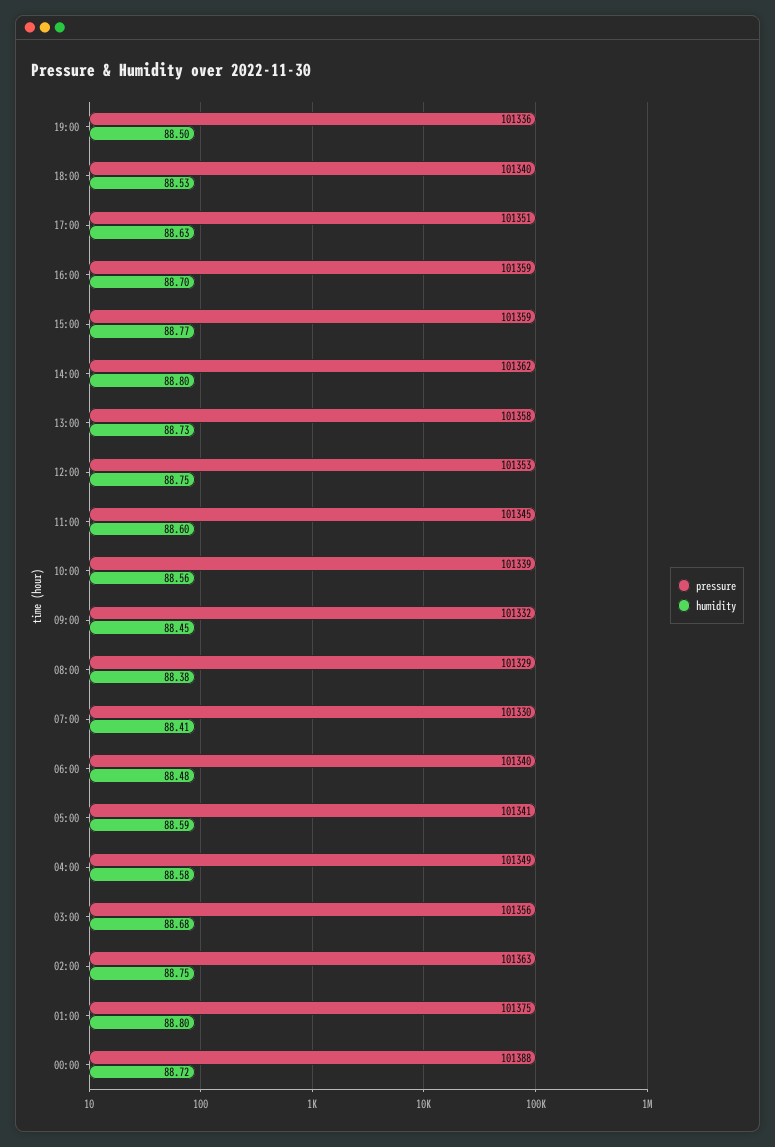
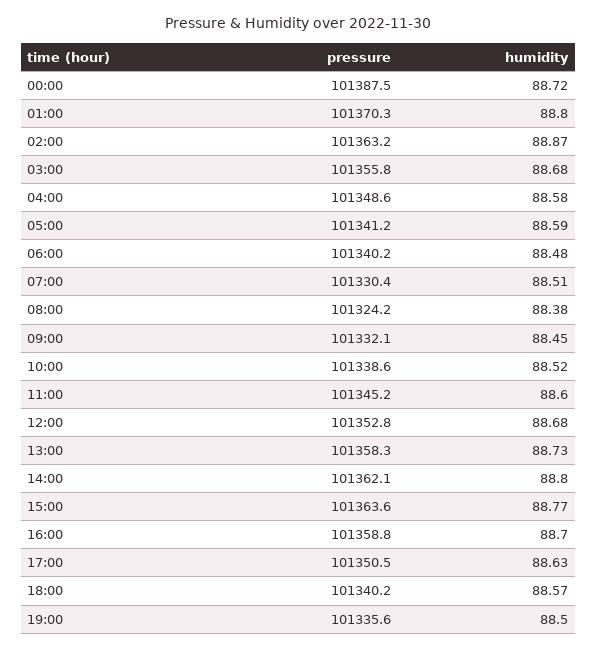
humidity, 18:00: 88.53 -> 88.57
pressure, 15:00: 101359 -> 101363.6
humidity, 12:00: 88.75 -> 88.68
humidity, 10:00: 88.56 -> 88.52
pressure, 08:00: 101329 -> 101324.2
humidity, 07:00: 88.41 -> 88.51
humidity, 02:00: 88.75 -> 88.87
pressure, 01:00: 101375 -> 101370.3

